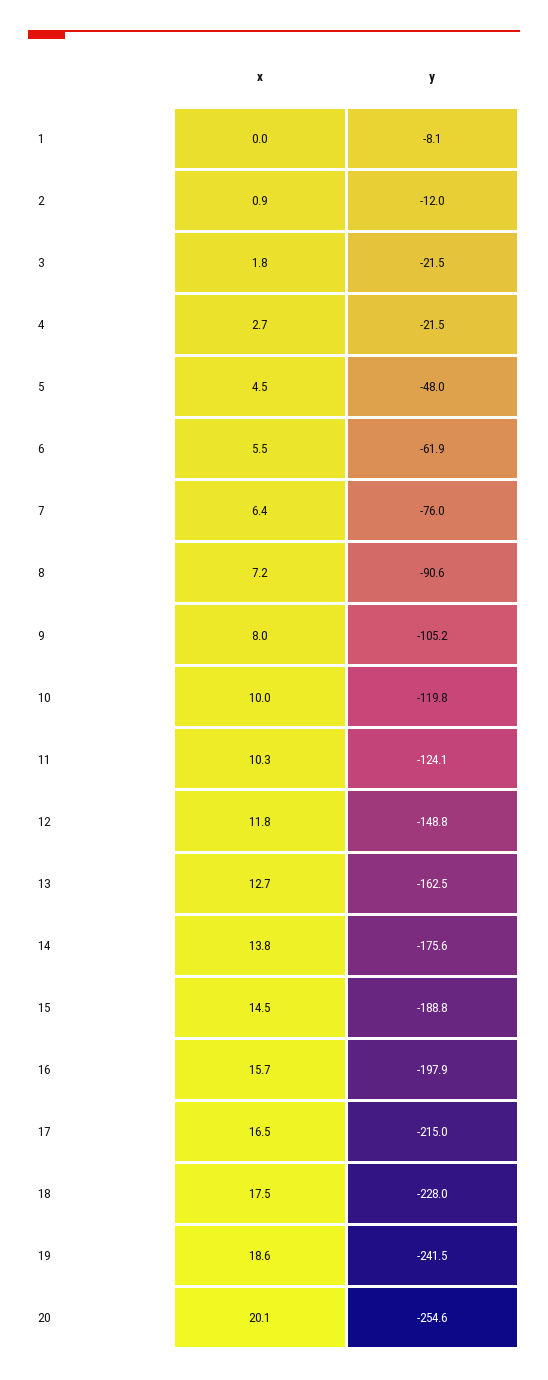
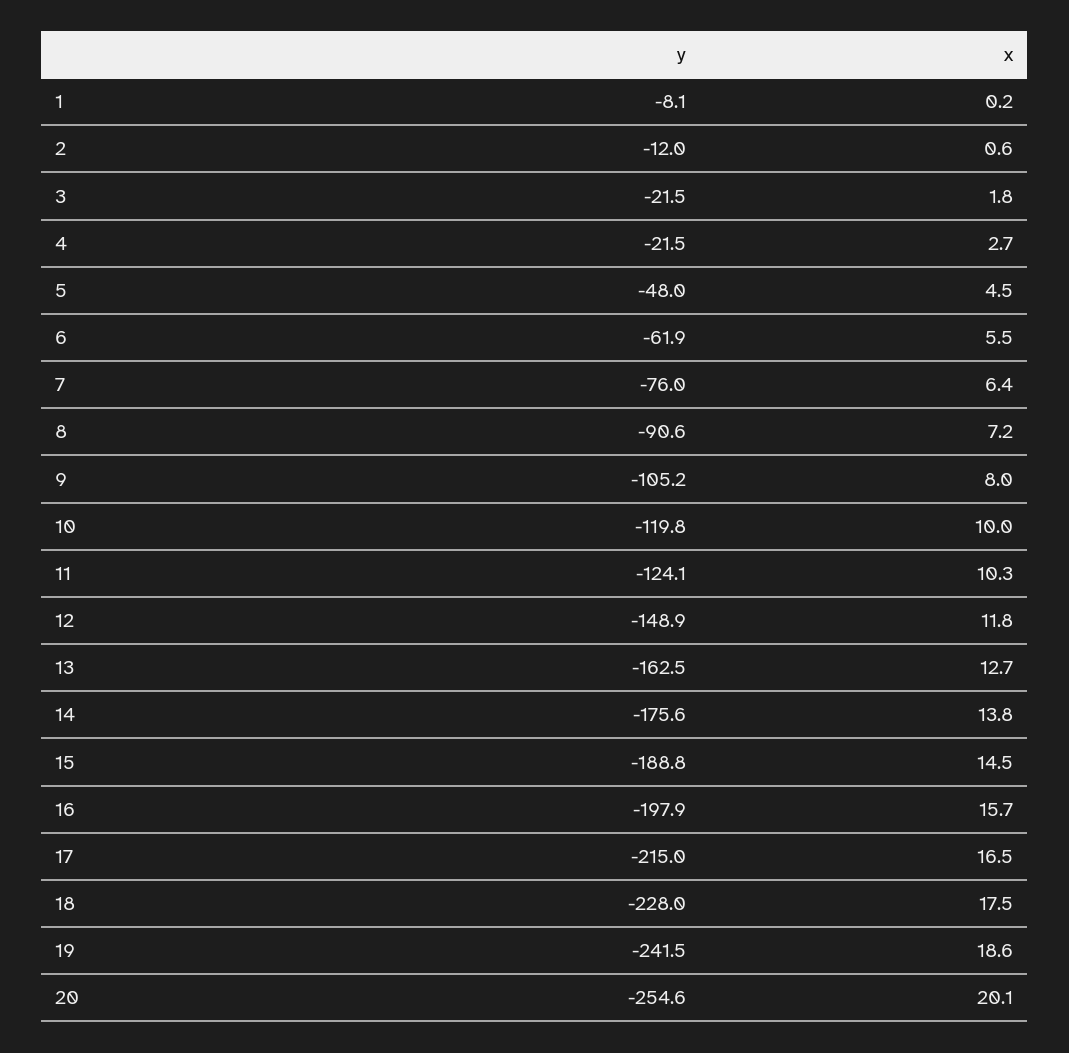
x, 1: 0 -> 0.2
x, 2: 0.9 -> 0.6
y, 12: -148.8 -> -148.9

